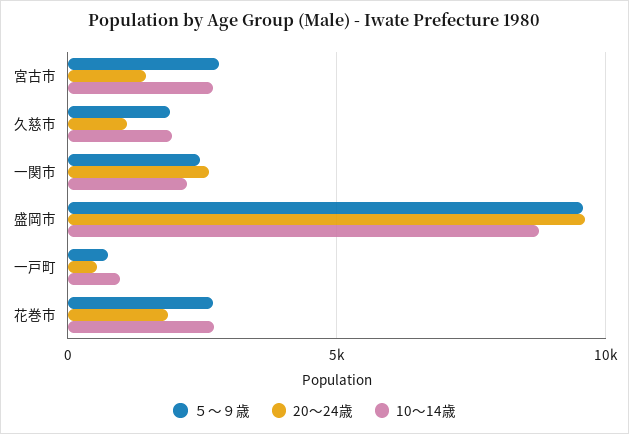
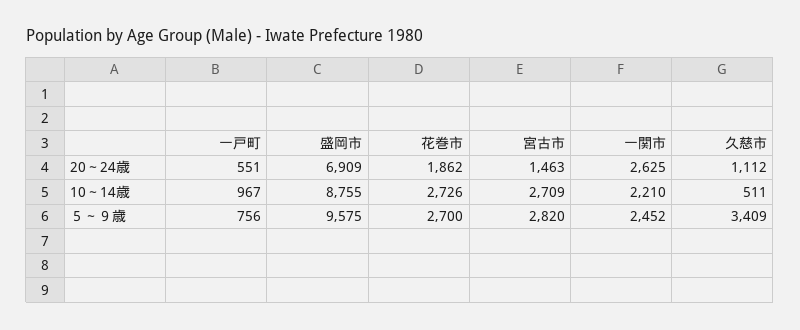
５～９歳, 久慈市: 2000 -> 3409
10～14歳, 久慈市: 2000 -> 511
20～24歳, 盛岡市: 9500 -> 6909

